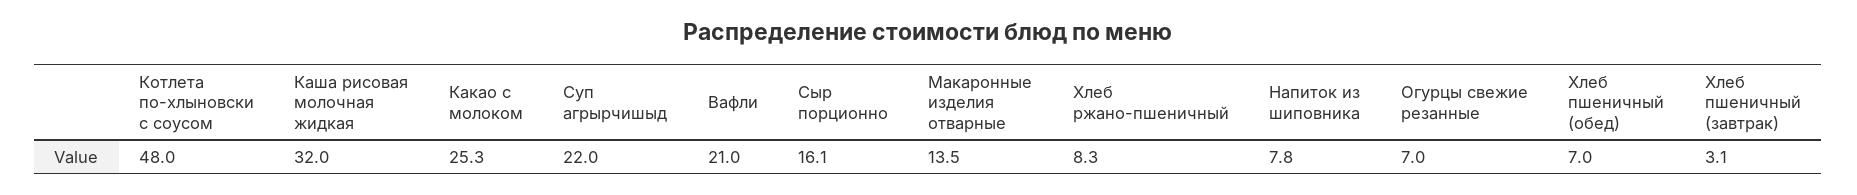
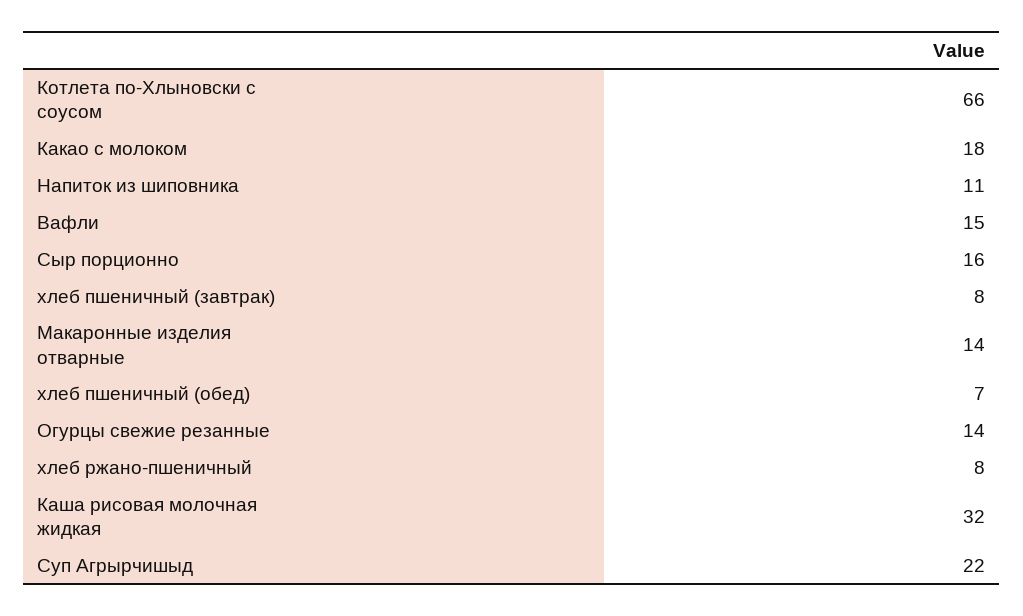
Котлета по-хлыновски с соусом: 48 -> 66
Какао с молоком: 25.3 -> 18
Вафли: 21 -> 15
Напиток из шиповника: 7.8 -> 11
Огурцы свежие резанные: 7 -> 14
Хлеб пшеничный (завтрак): 3.1 -> 8

